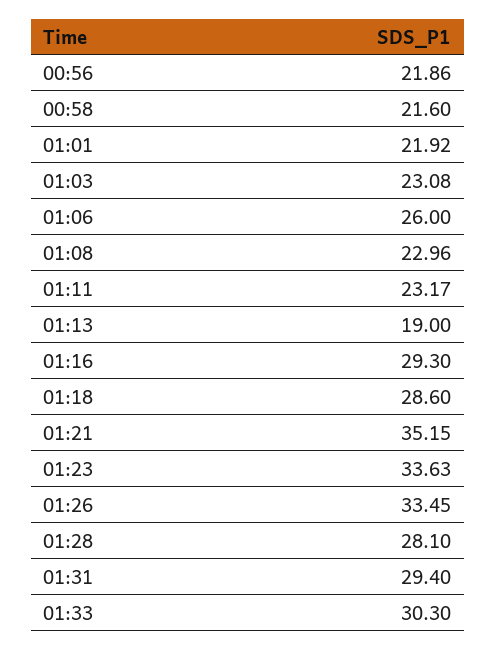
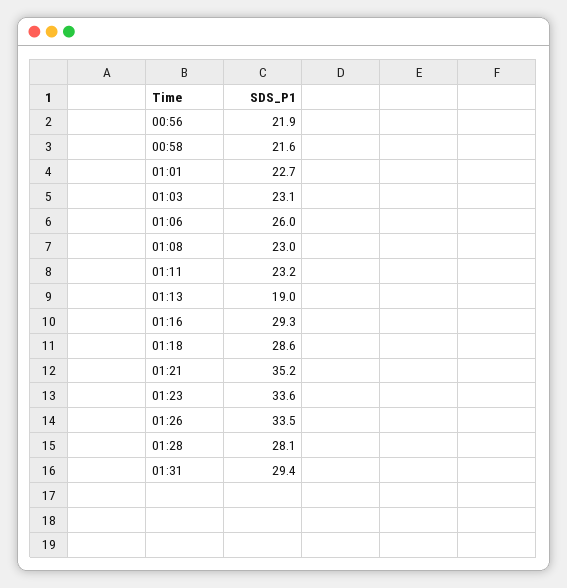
01:01: 21.92 -> 22.7
01:33: 30.3 -> none

